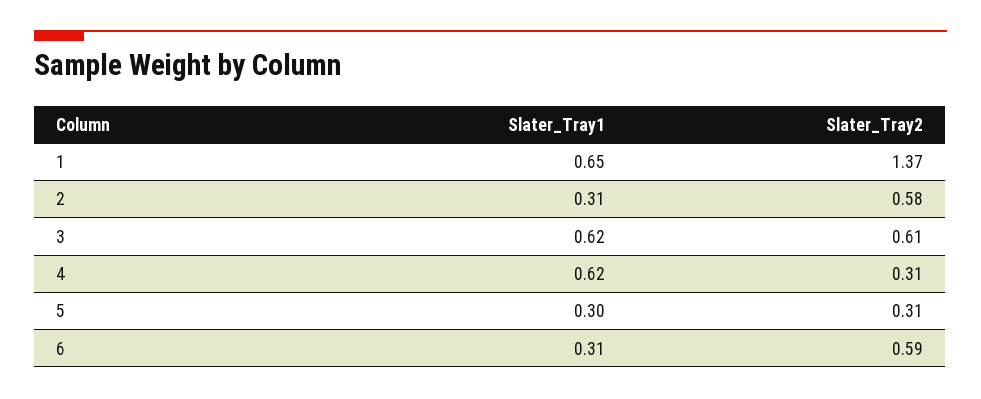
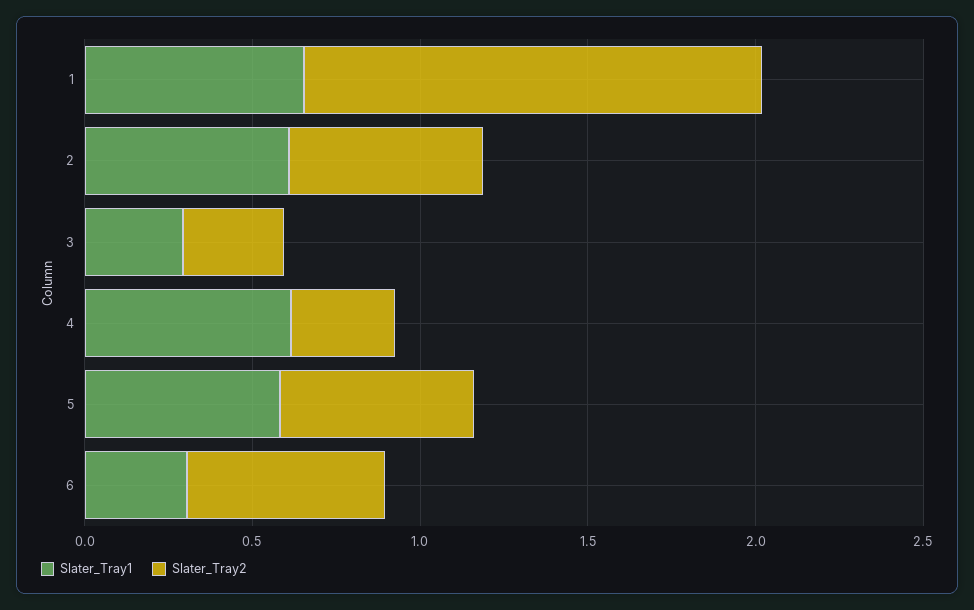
Slater_Tray1, 2: 0.31 -> 0.6
Slater_Tray1, 3: 0.62 -> 0.3
Slater_Tray2, 3: 0.61 -> 0.3
Slater_Tray1, 5: 0.3 -> 0.6
Slater_Tray2, 5: 0.31 -> 0.6

